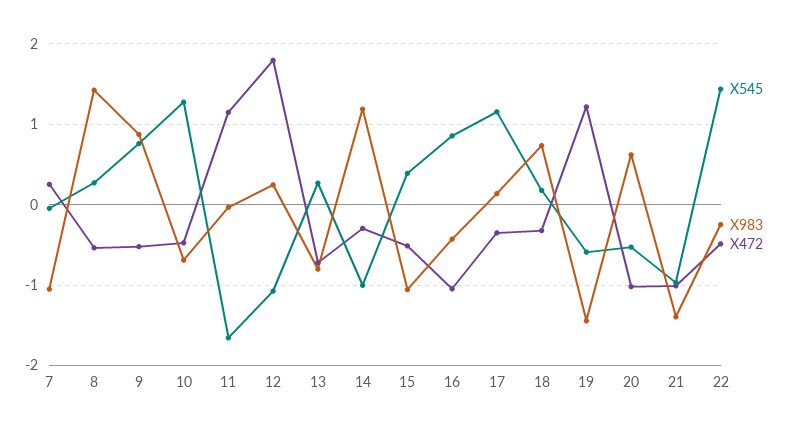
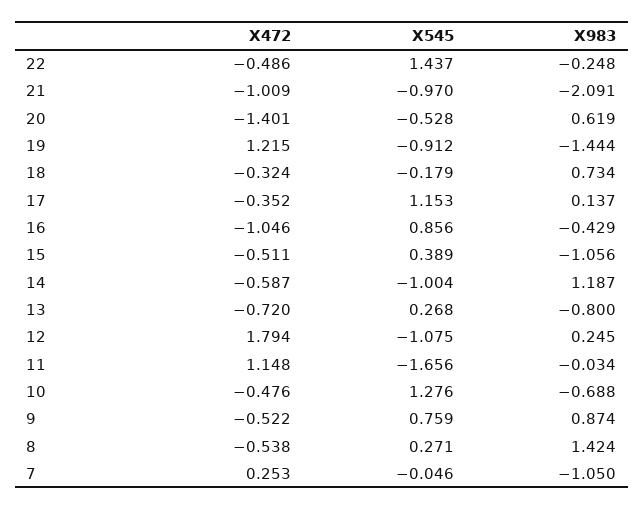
X472, 14: -0.3 -> -0.587
X545, 18: 0.2 -> -0.179
X545, 19: -0.6 -> -0.912
X472, 20: -1 -> -1.401
X983, 21: -1.4 -> -2.091

